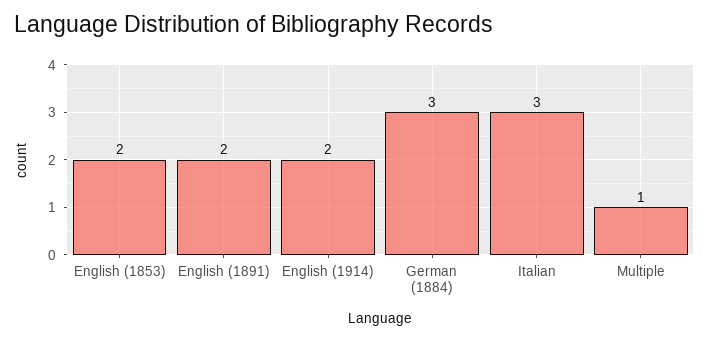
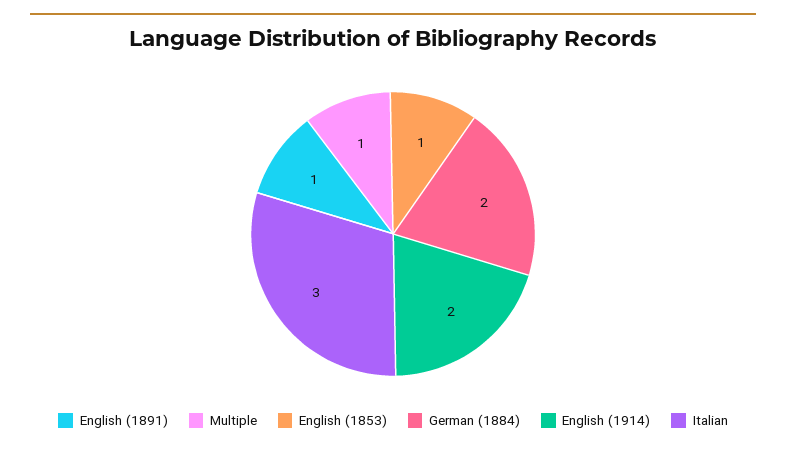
English (1853): 2 -> 1
English (1891): 2 -> 1
German (1884): 3 -> 2

